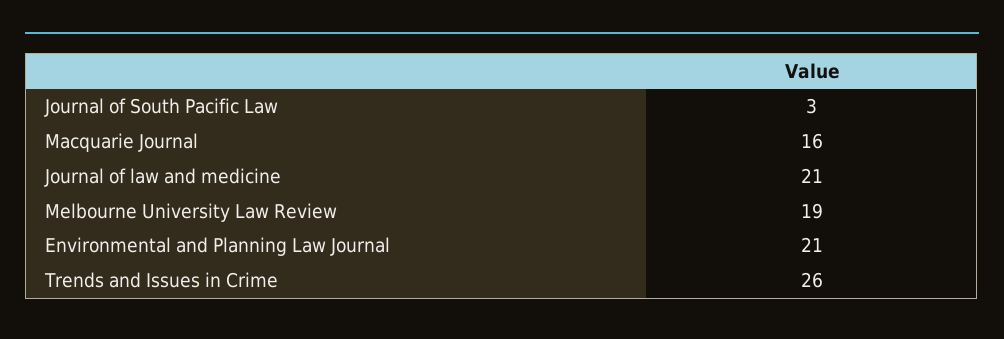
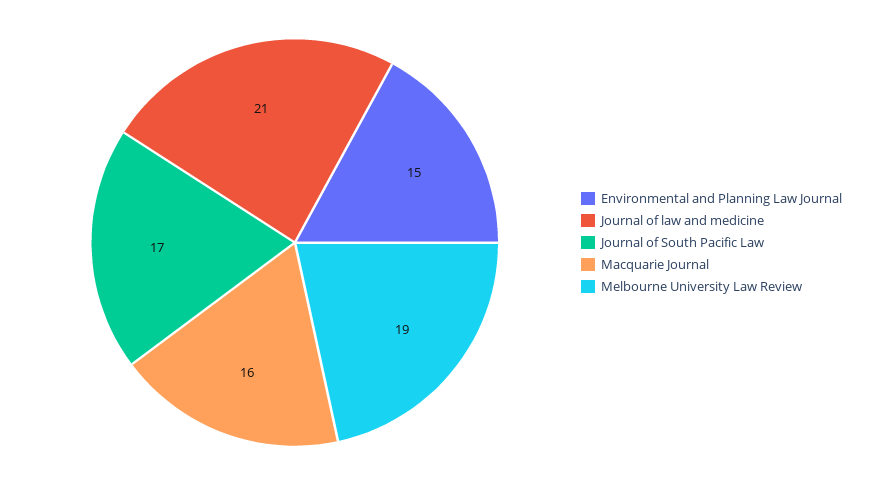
Journal of South Pacific Law: 3 -> 17
Environmental and Planning Law Journal: 21 -> 15
Trends and Issues in Crime: 26 -> none

